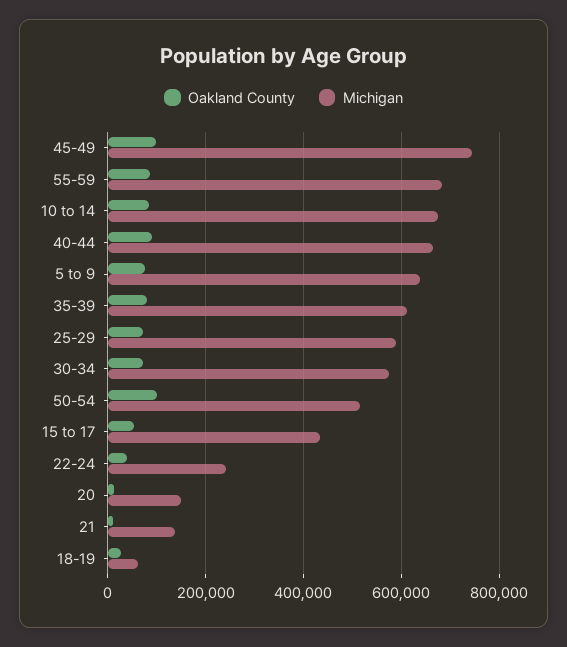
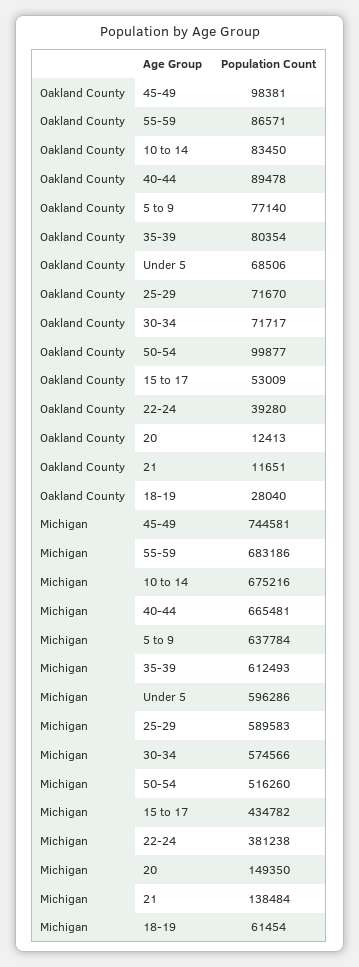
Michigan, 22-24: 240000 -> 381238
Oakland County, Under 5: none -> 68506
Michigan, Under 5: none -> 596286

